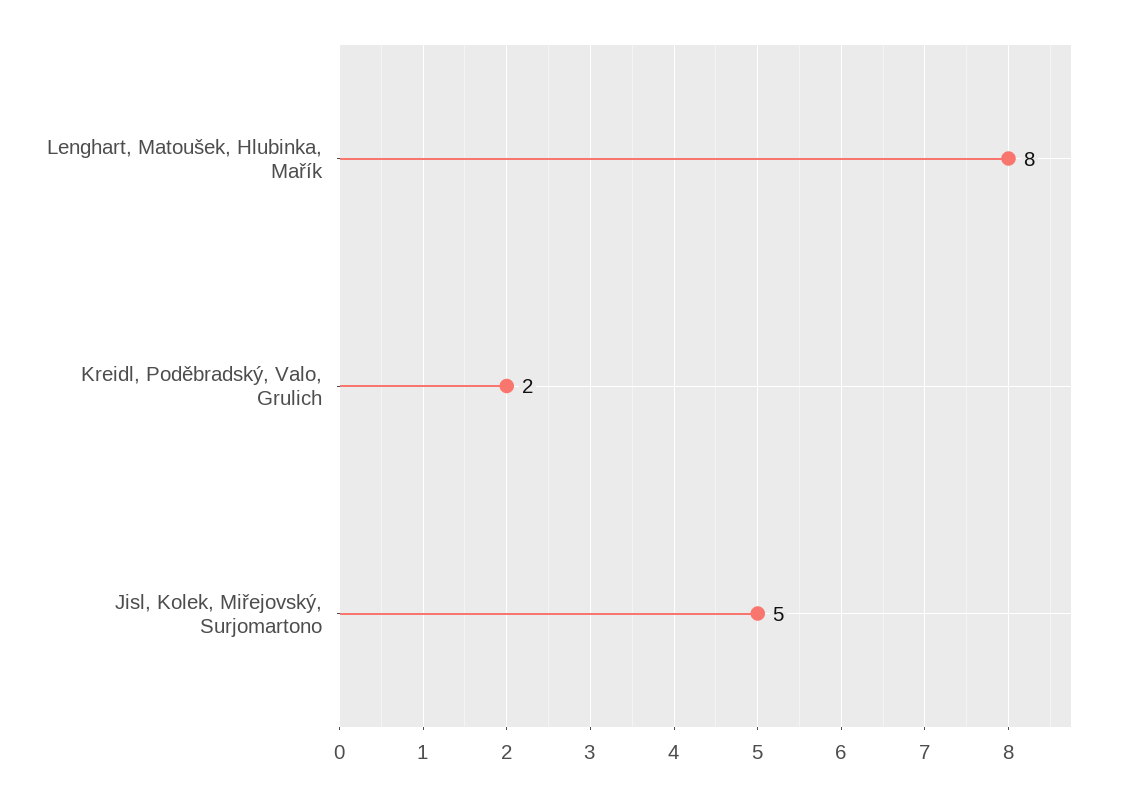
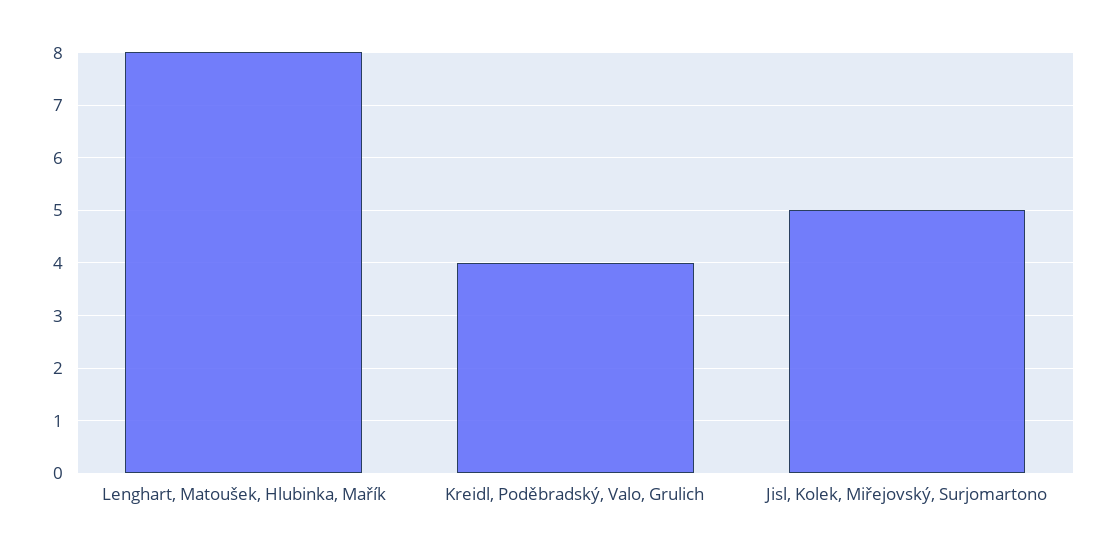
Kreidl, Poděbradský, Valo, Grulich: 2 -> 4

